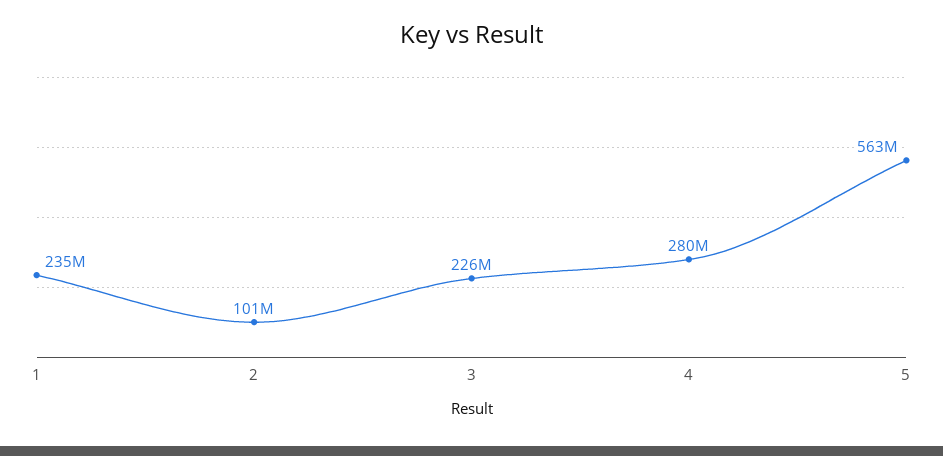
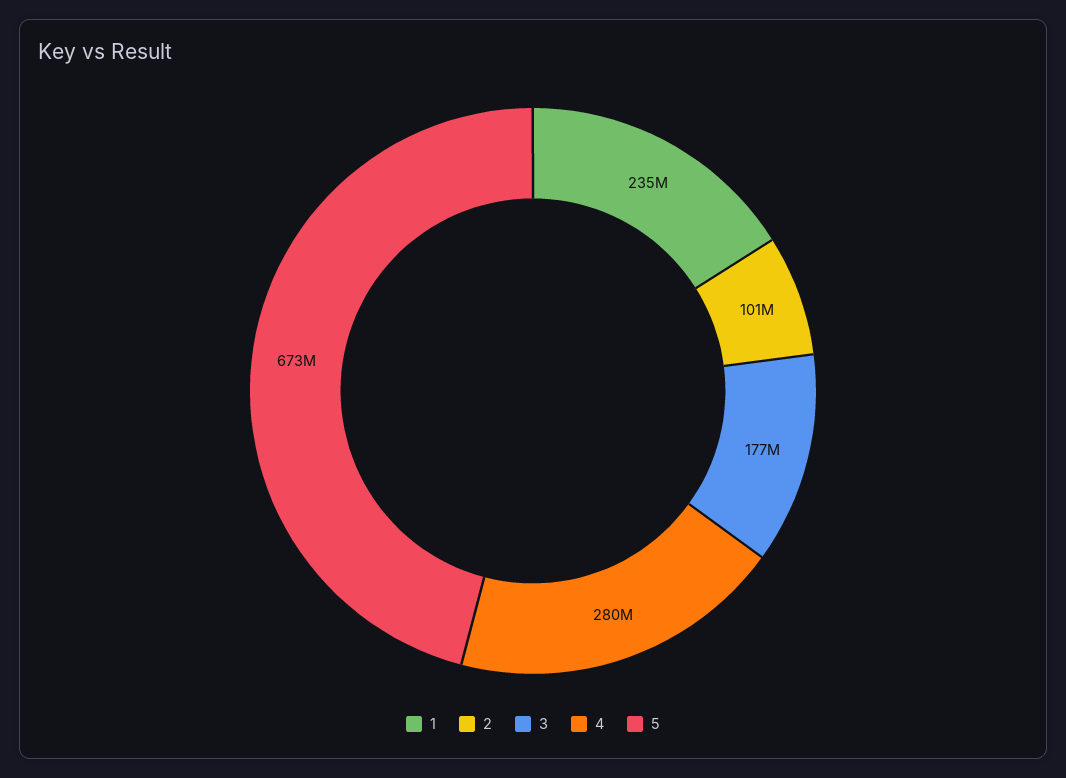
3: 226000000 -> 177000000
5: 563000000 -> 673000000

